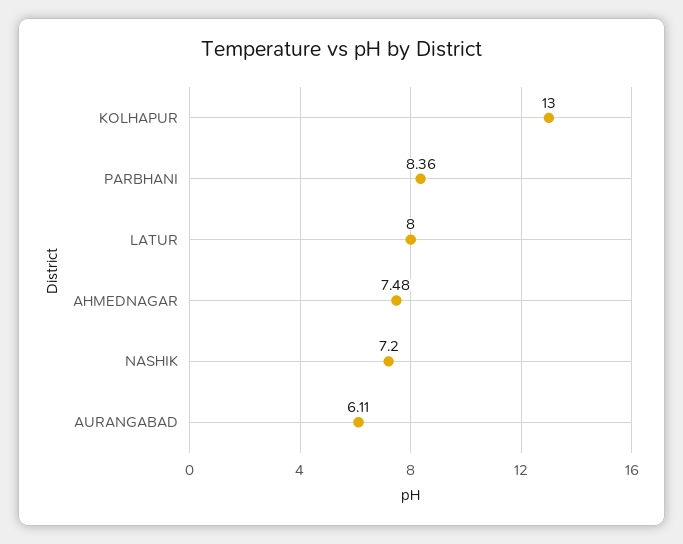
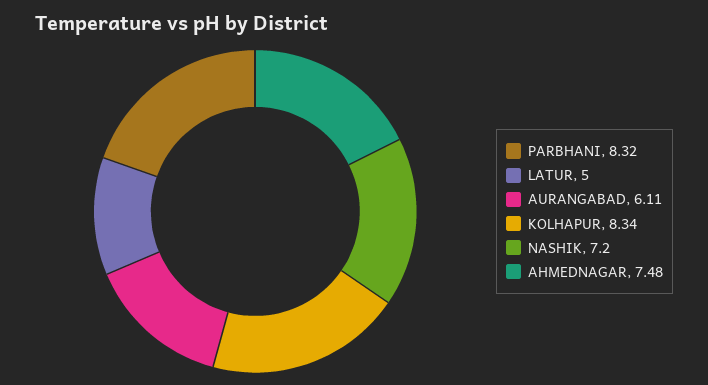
KOLHAPUR: 13 -> 8.34
PARBHANI: 8.36 -> 8.32
LATUR: 8 -> 5

